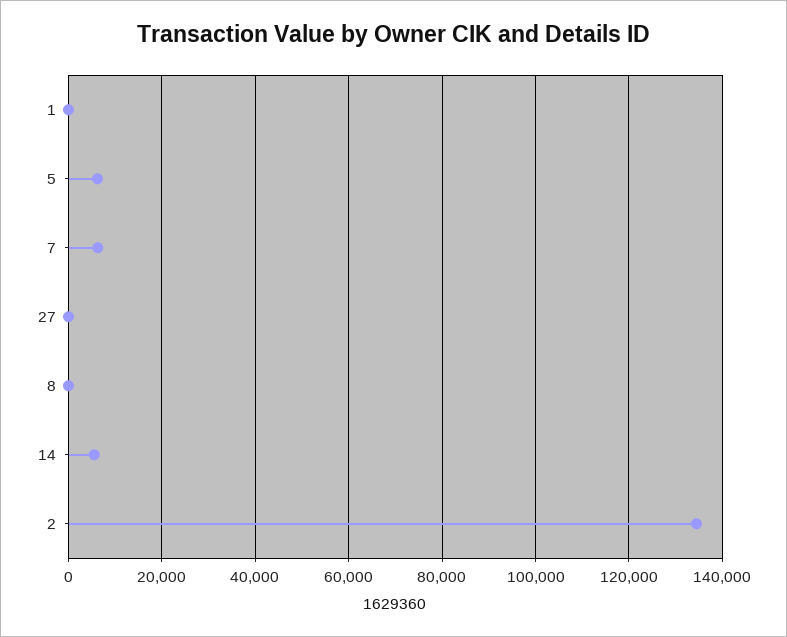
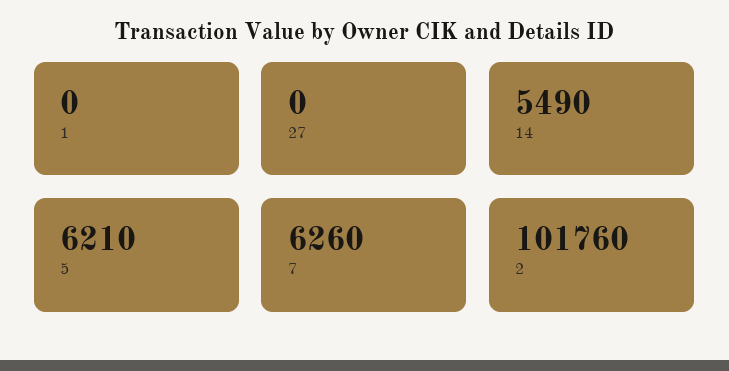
8: 0 -> none
2: 134000 -> 101760

